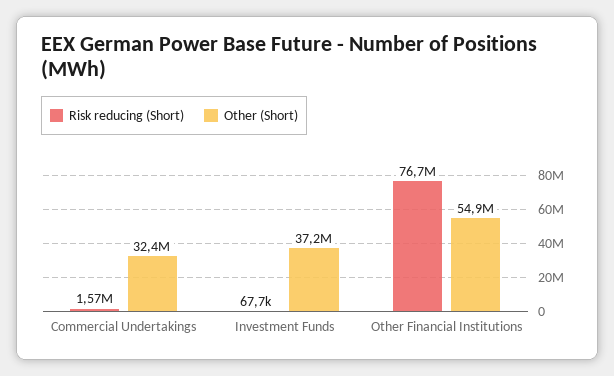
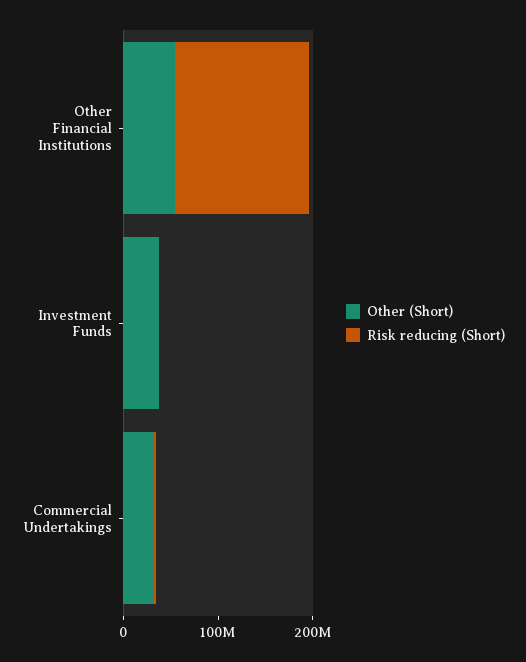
Risk reducing (Short), Other Financial Institutions: 76700000 -> 140000000

